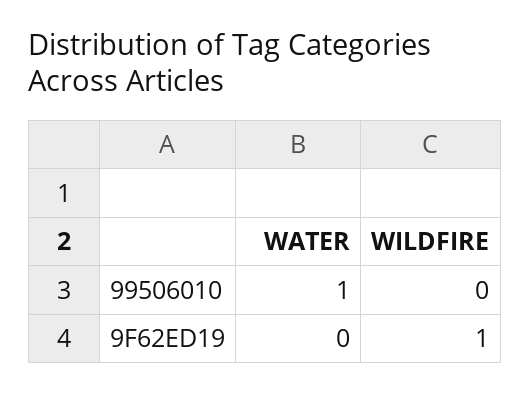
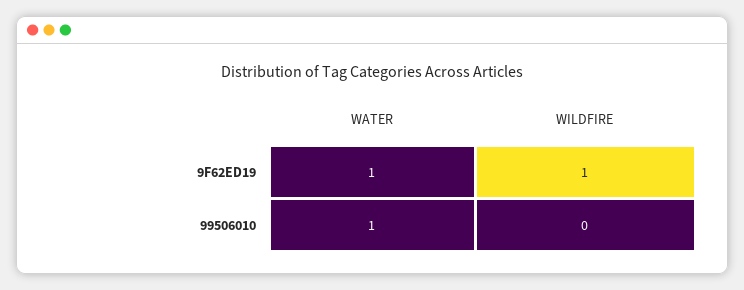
WATER, 9F62ED19: 0 -> 1

